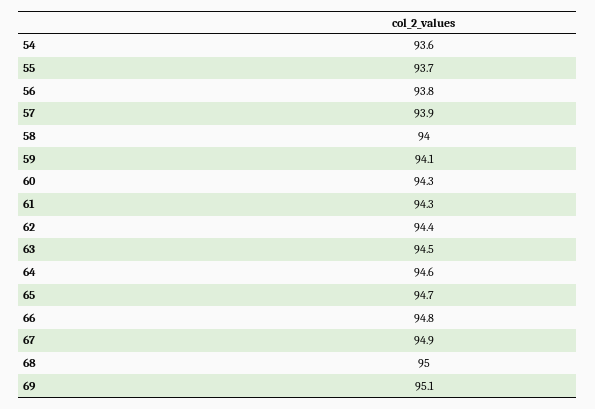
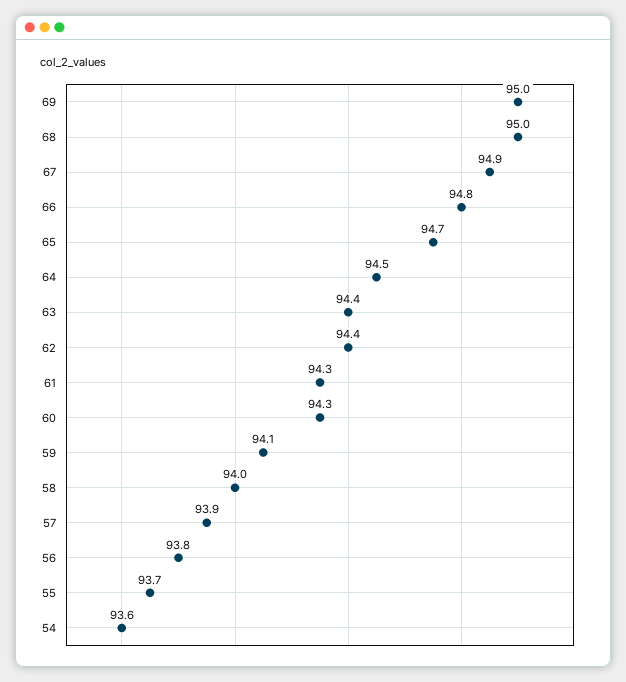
63: 94.5 -> 94.4
64: 94.6 -> 94.5
69: 95.1 -> 95

